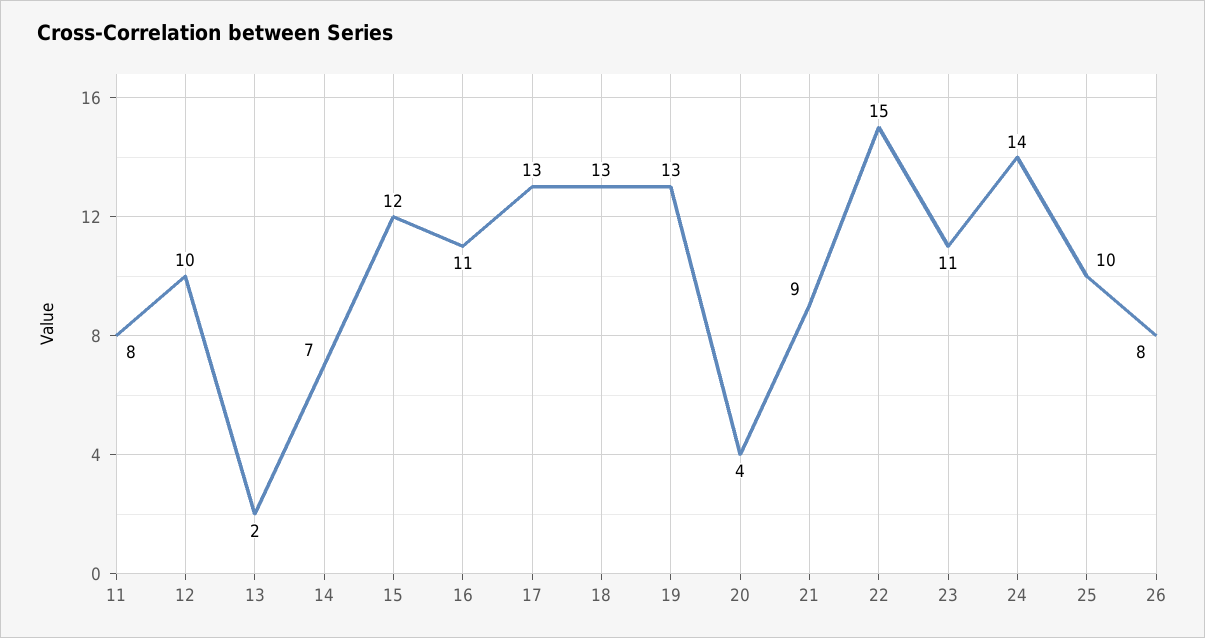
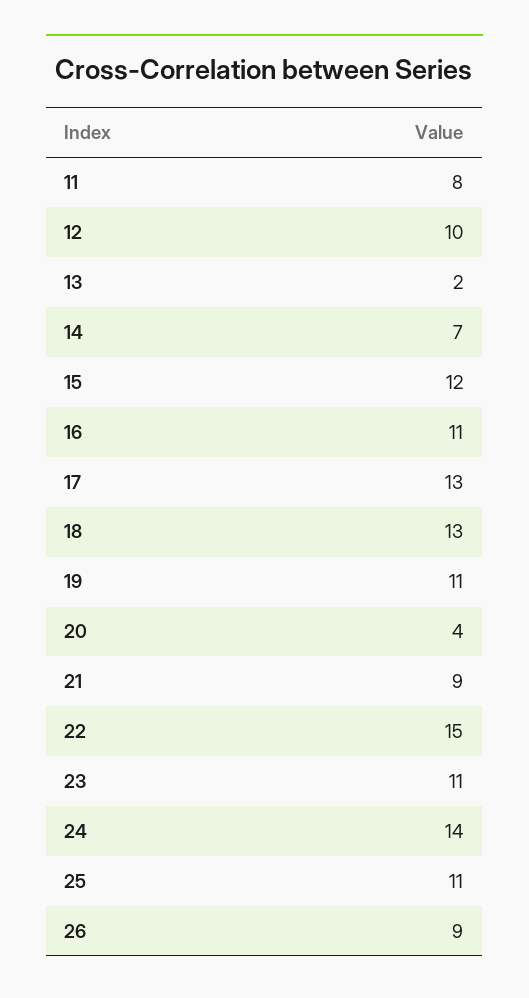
19: 13 -> 11
25: 10 -> 11
26: 8 -> 9

